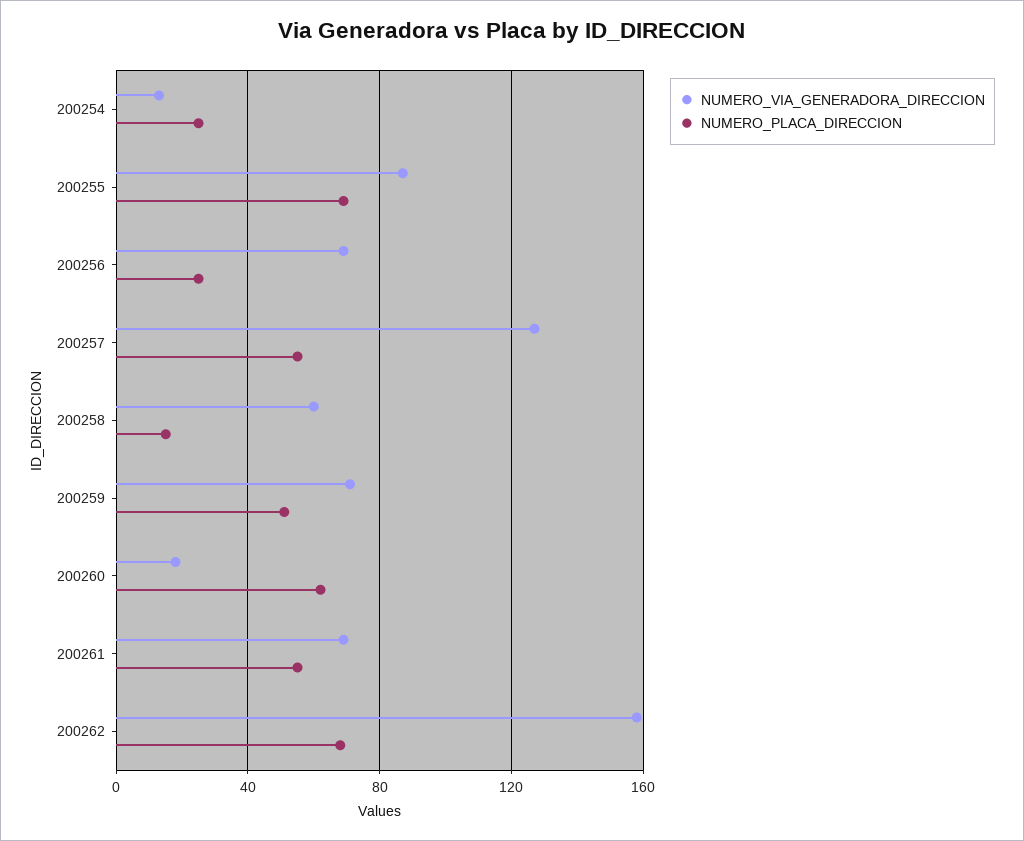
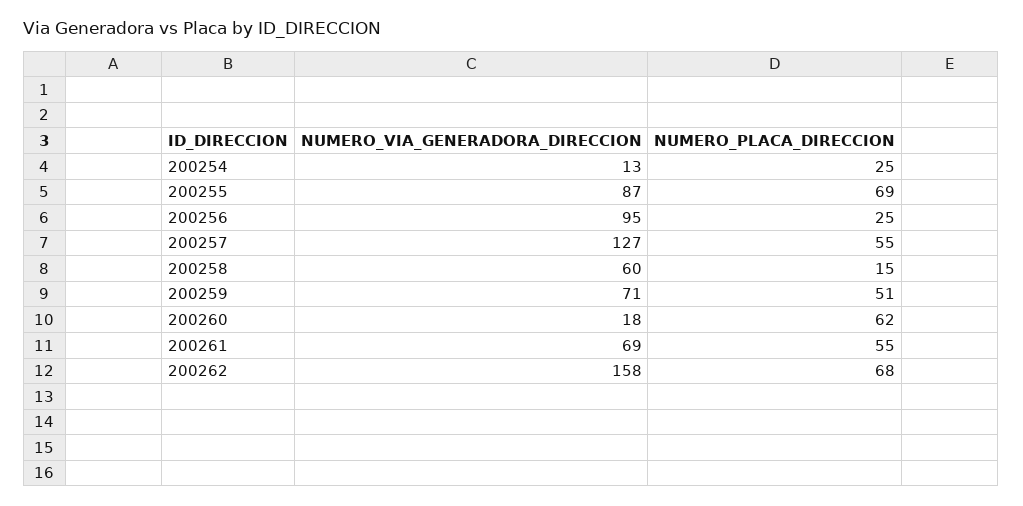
NUMERO_VIA_GENERADORA_DIRECCION, 200256: 70 -> 95

